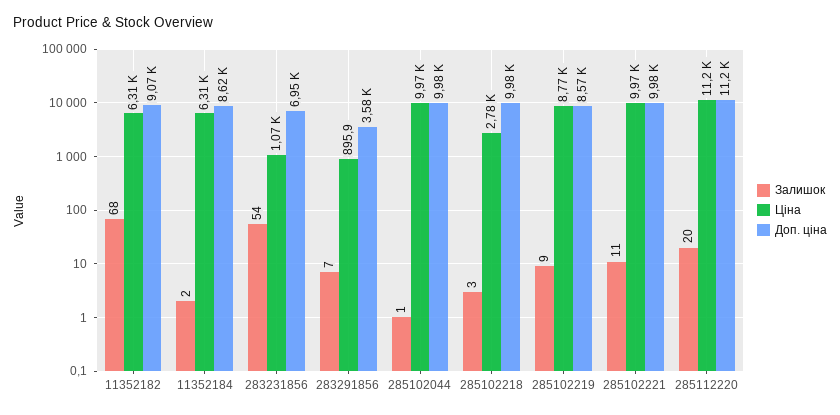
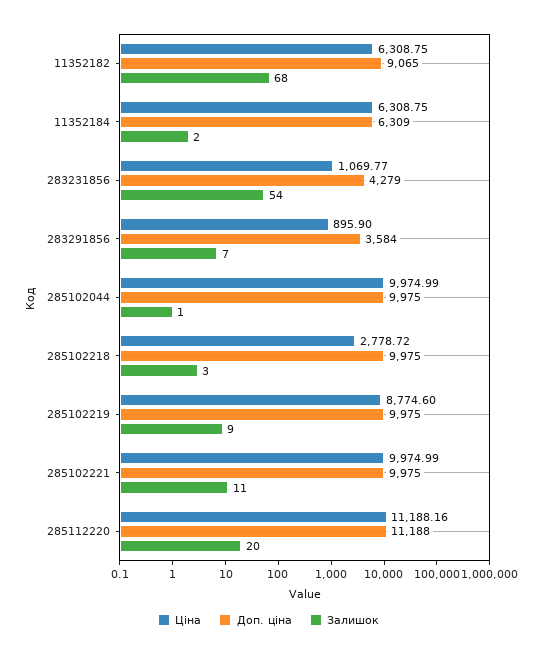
Доп. ціна, 11352184: 8620 -> 6309
Доп. ціна, 283231856: 6950 -> 4279
Доп. ціна, 285102219: 8570 -> 9975

